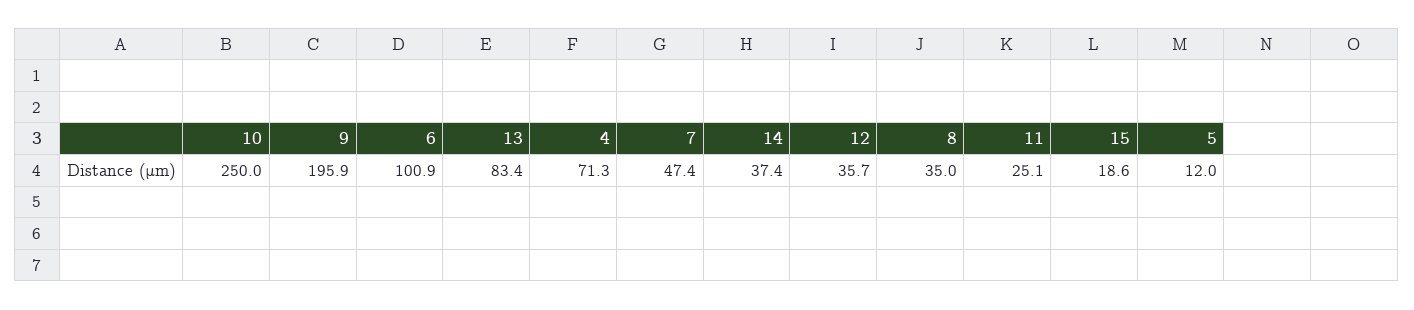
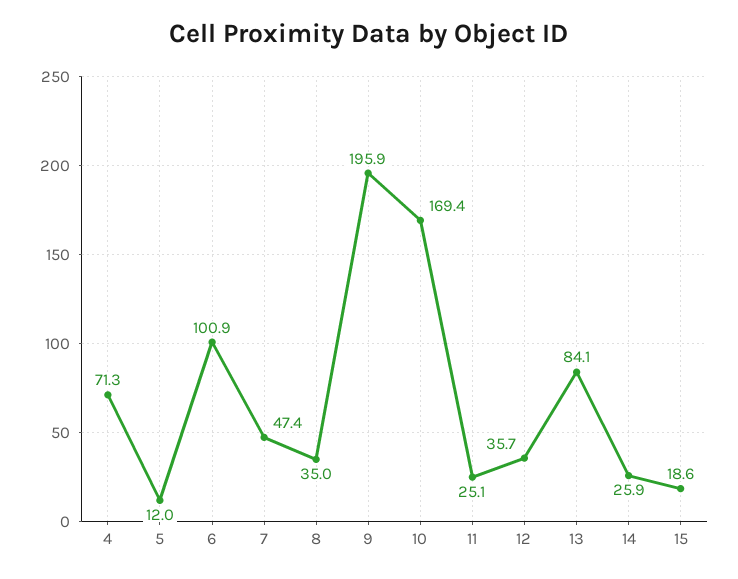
10: 250 -> 169.4
13: 83.4 -> 84.1
14: 37.4 -> 25.9

